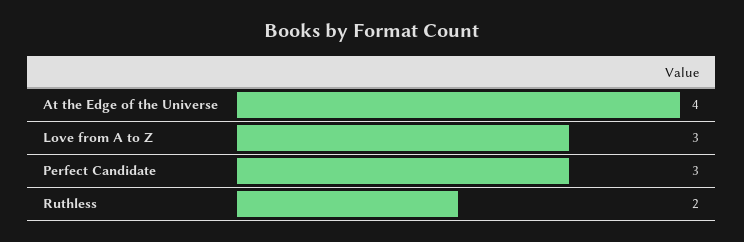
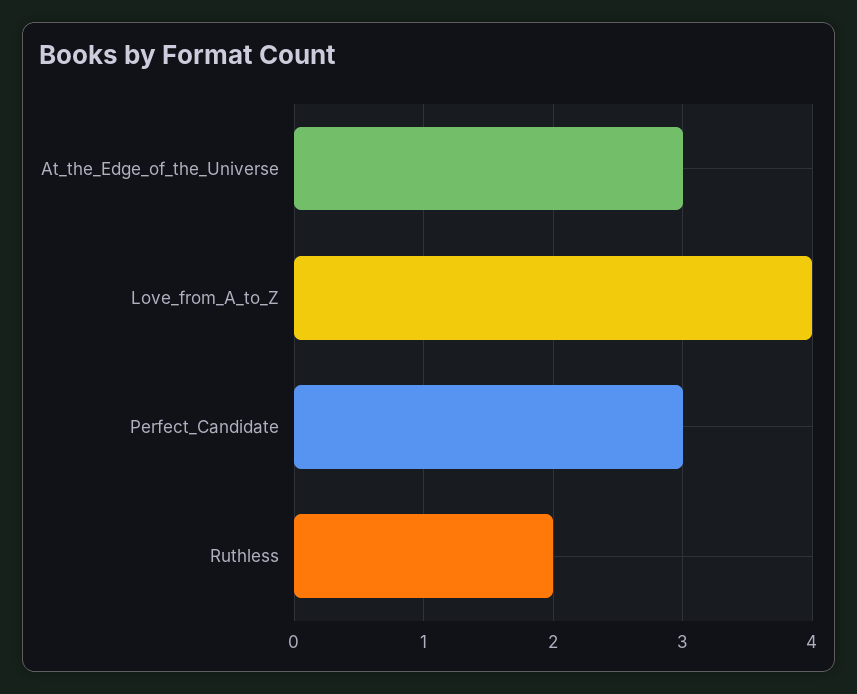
At the Edge of the Universe: 4 -> 3
Love from A to Z: 3 -> 4

